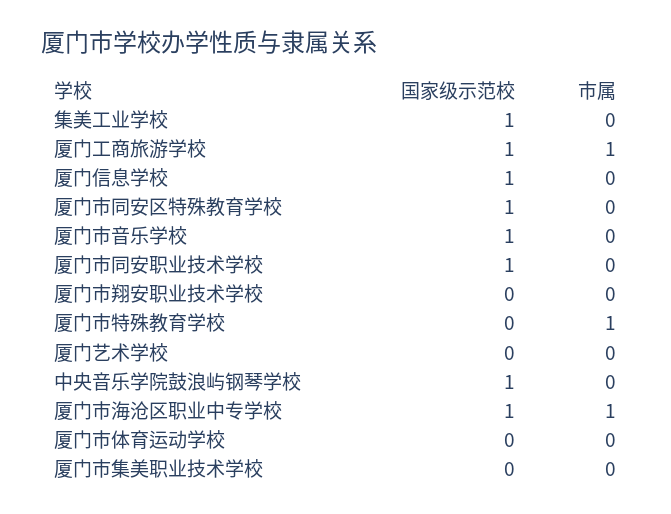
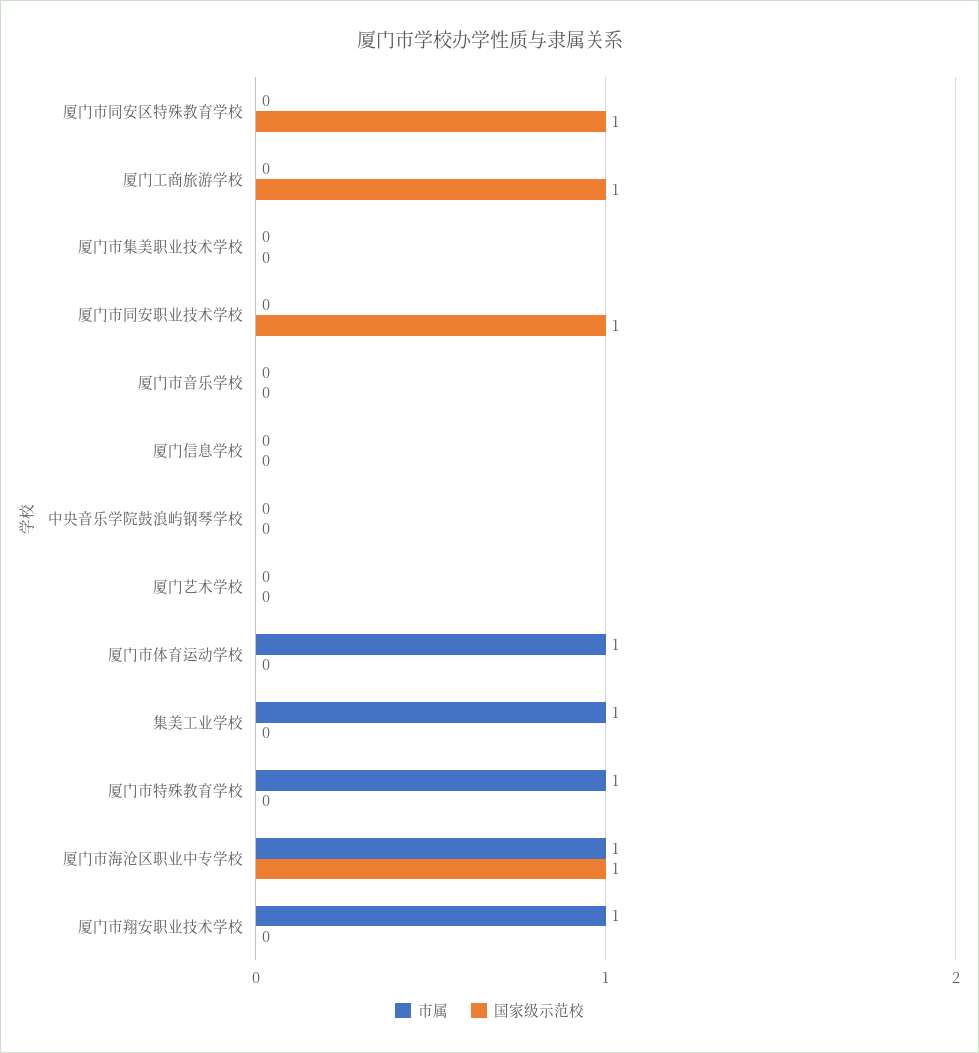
国家级示范校, 集美工业学校: 1 -> 0
市属, 集美工业学校: 0 -> 1
市属, 厦门工商旅游学校: 1 -> 0
国家级示范校, 厦门信息学校: 1 -> 0
国家级示范校, 厦门市音乐学校: 1 -> 0
市属, 厦门市翔安职业技术学校: 0 -> 1
国家级示范校, 中央音乐学院鼓浪屿钢琴学校: 1 -> 0
市属, 厦门市体育运动学校: 0 -> 1

